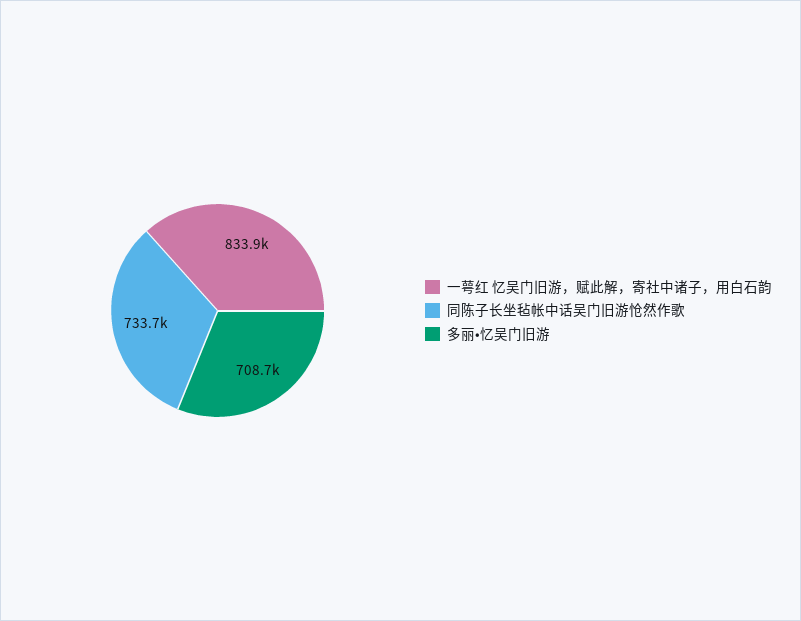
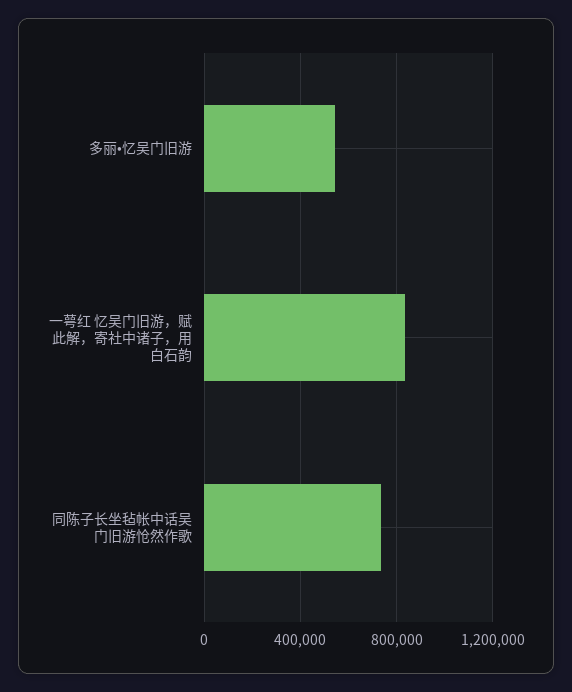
多丽•忆吴门旧游: 708700 -> 550000

